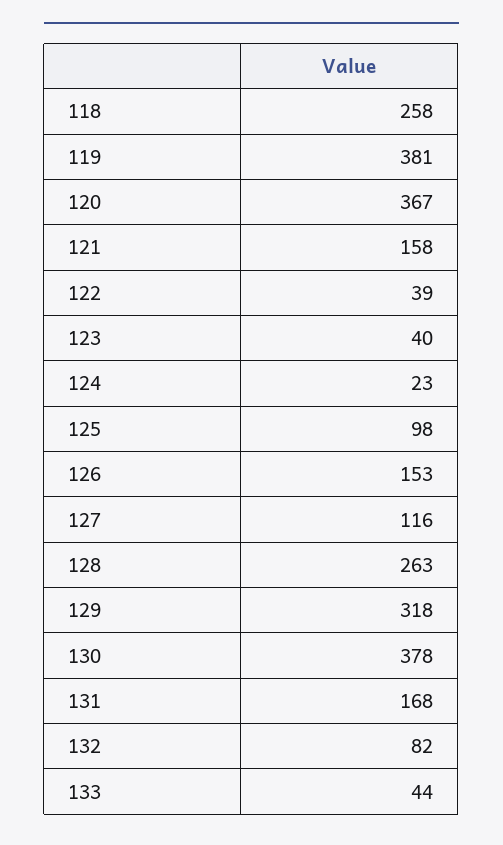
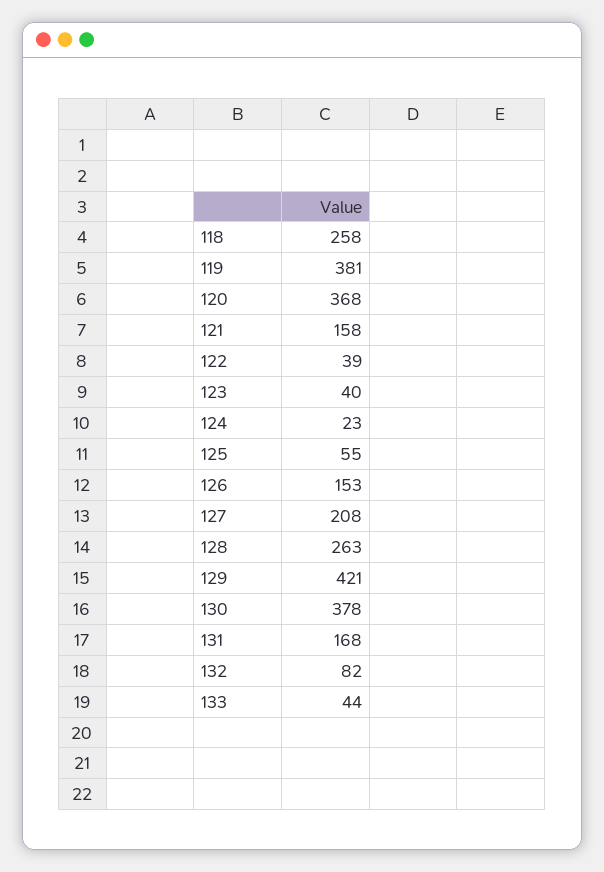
120: 367 -> 368
125: 98 -> 55
127: 116 -> 208
129: 318 -> 421

